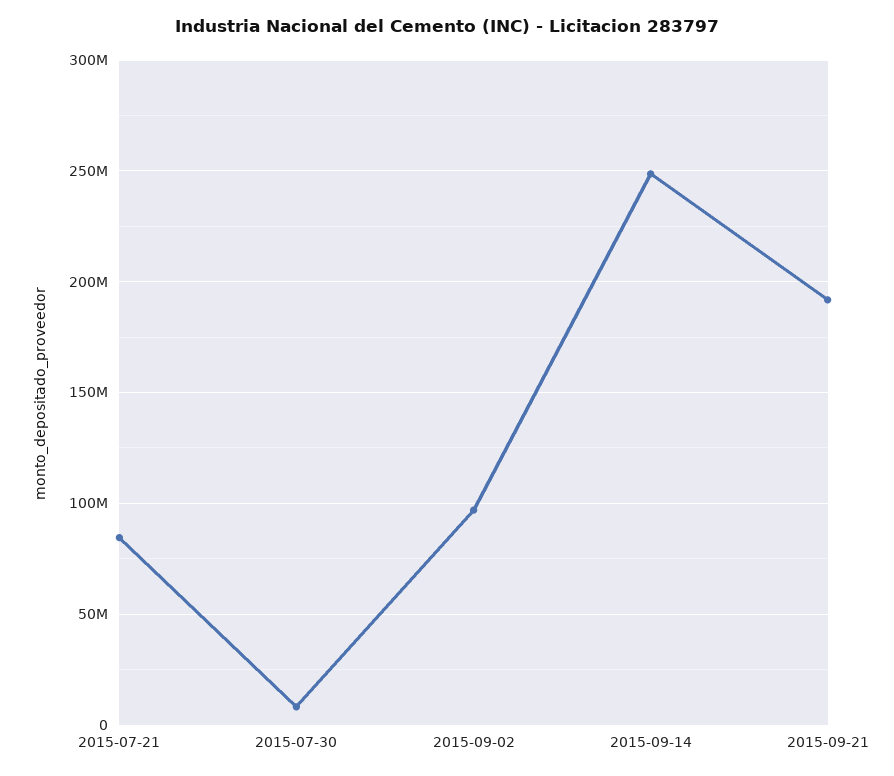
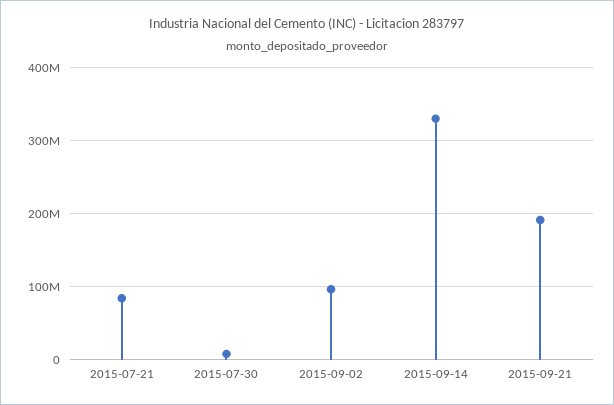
2015-09-14: 250000000 -> 330000000

